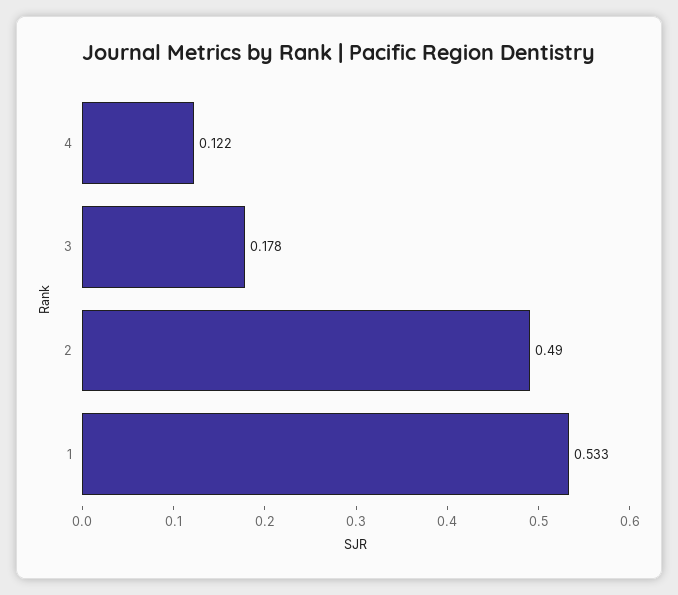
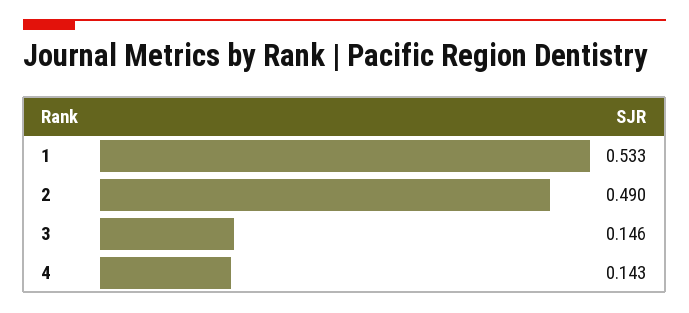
4: 0.122 -> 0.143
3: 0.178 -> 0.146

